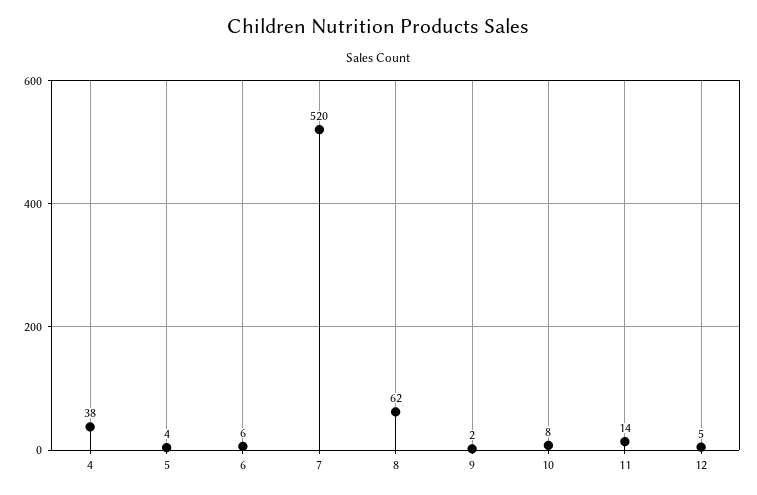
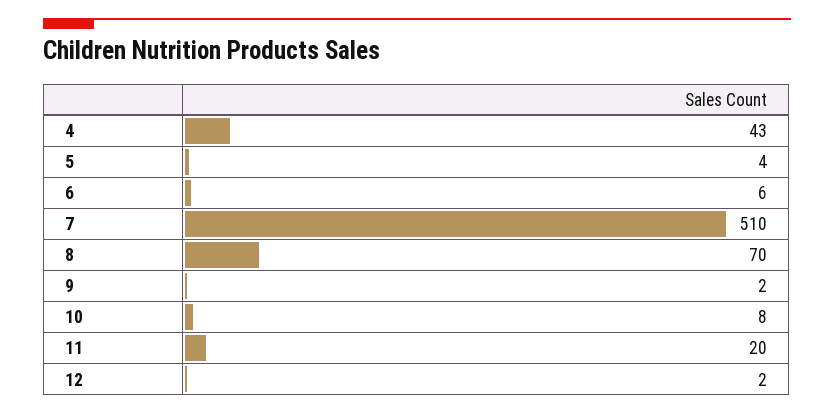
4: 38 -> 43
7: 520 -> 510
8: 62 -> 70
11: 14 -> 20
12: 5 -> 2

